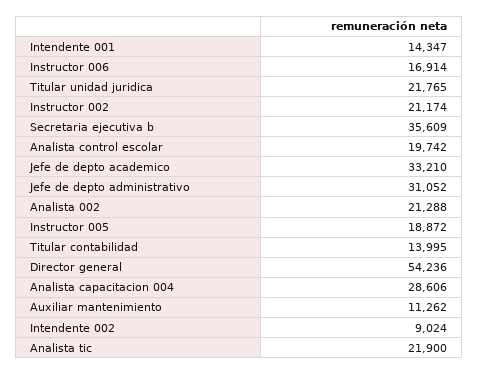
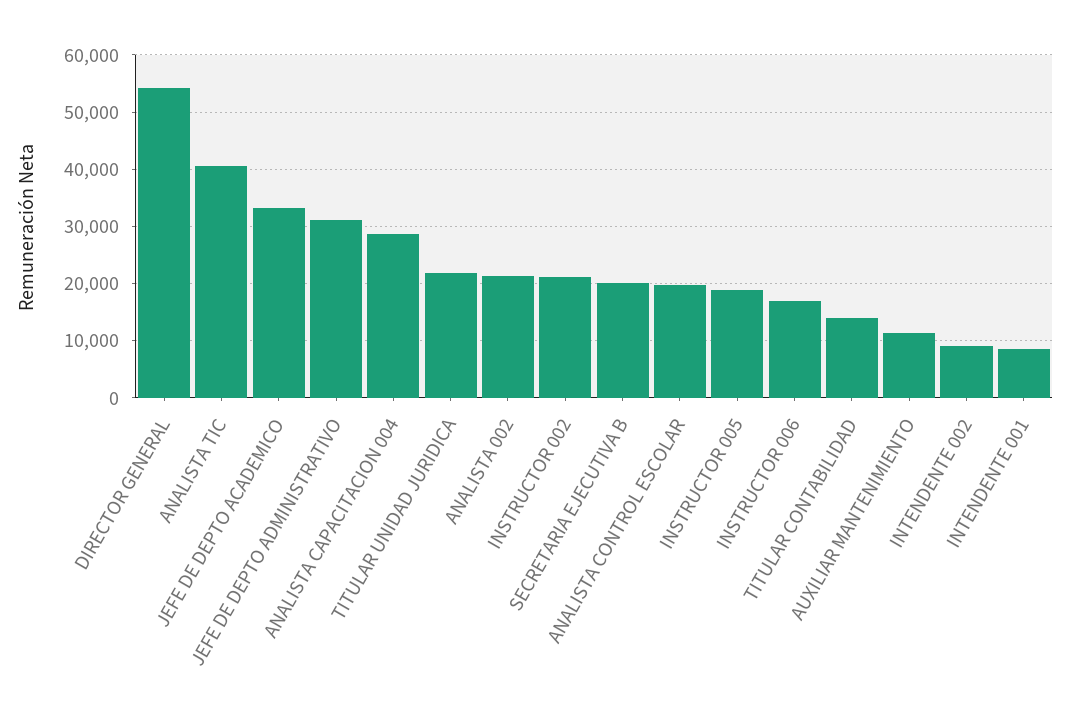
Intendente 001: 14347 -> 8000
Secretaria ejecutiva b: 35609 -> 20000
Analista tic: 21900 -> 40000

